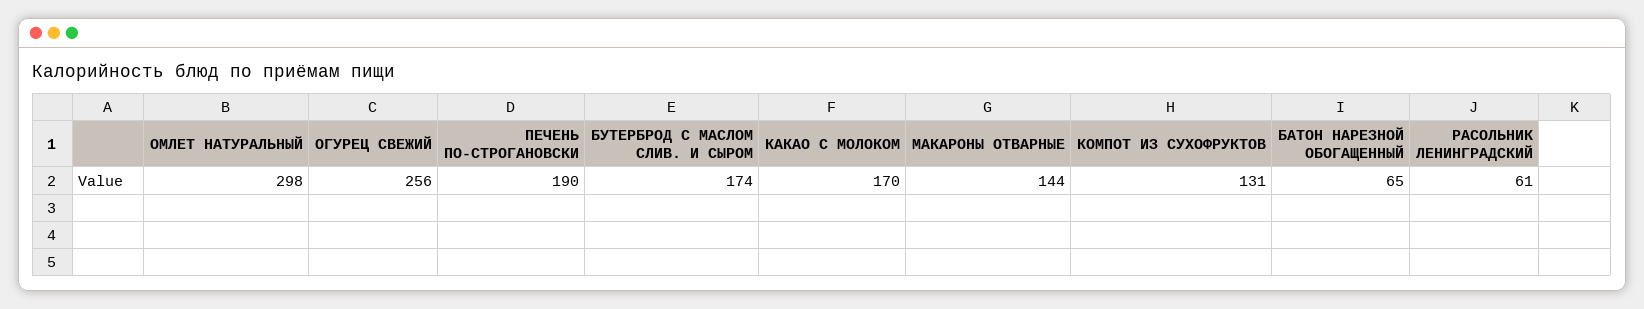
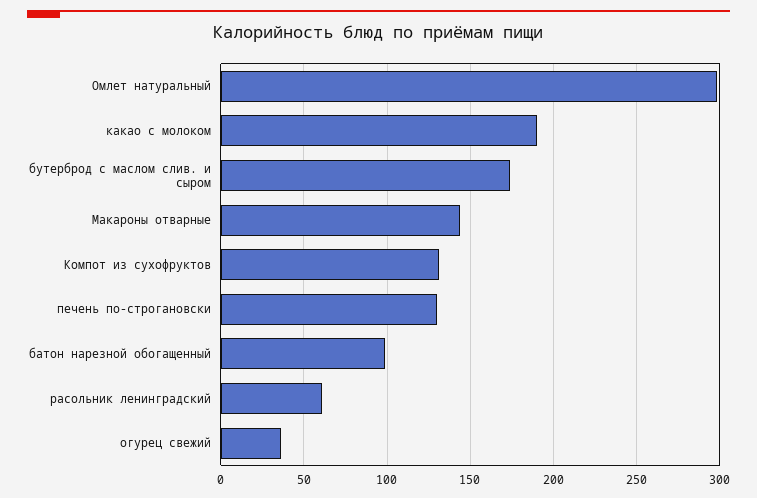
ОГУРЕЦ СВЕЖИЙ: 256 -> 35
ПЕЧЕНЬ ПО-СТРОГАНОВСКИ: 190 -> 130
КАКАО С МОЛОКОМ: 170 -> 190
БАТОН НАРЕЗНОЙ ОБОГАЩЕННЫЙ: 65 -> 100

